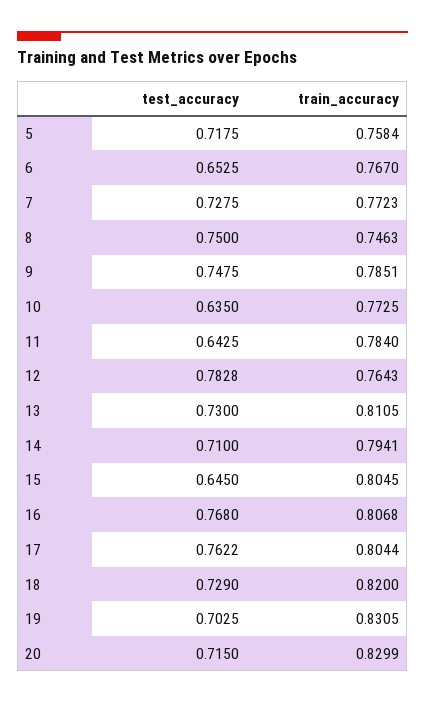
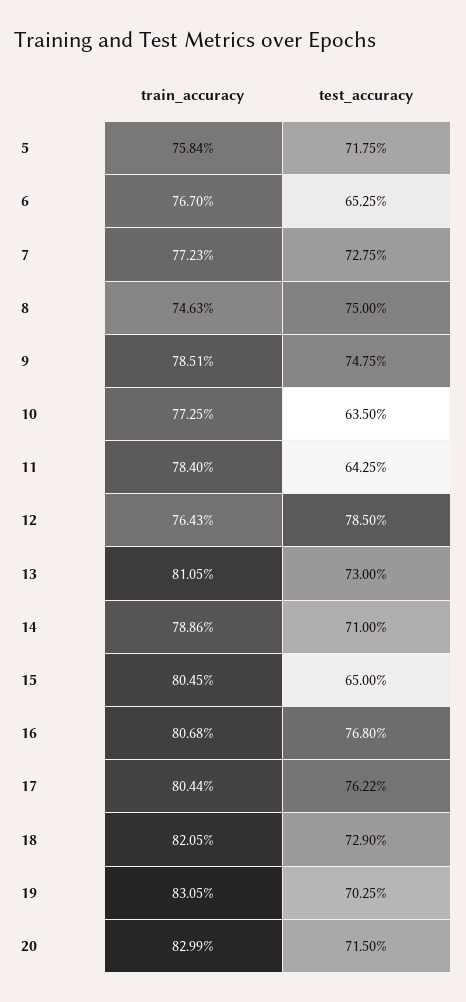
test_accuracy, 12: 0.7828 -> 0.785
train_accuracy, 14: 0.7941 -> 0.7886
test_accuracy, 15: 0.645 -> 0.65
train_accuracy, 18: 0.82 -> 0.8205

